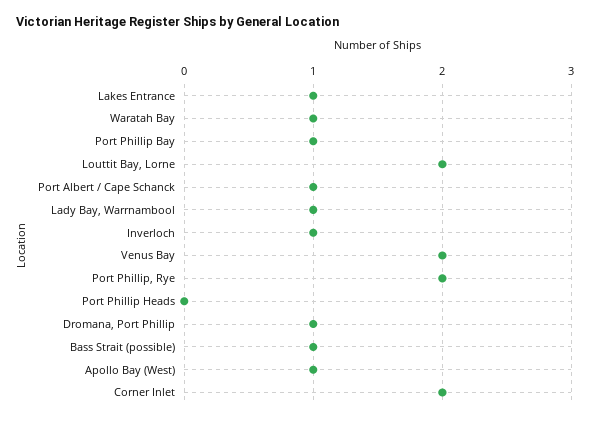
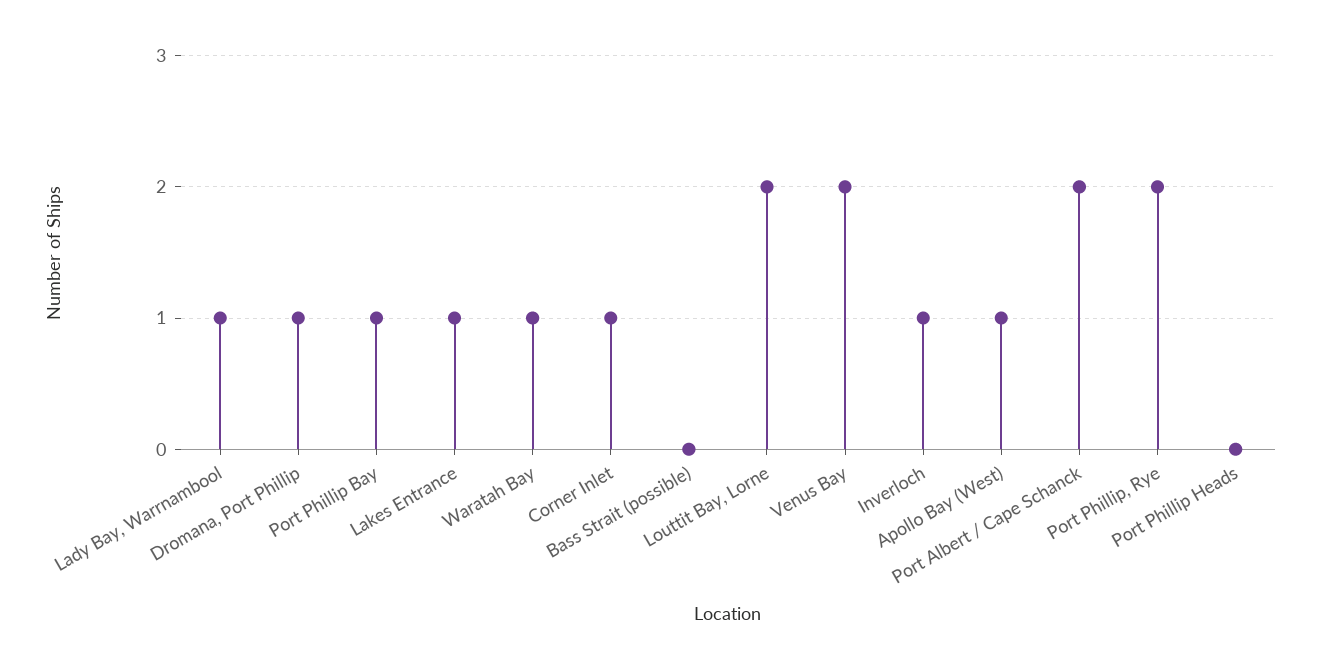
Port Albert / Cape Schanck: 1 -> 2
Bass Strait (possible): 1 -> 0
Corner Inlet: 2 -> 1

